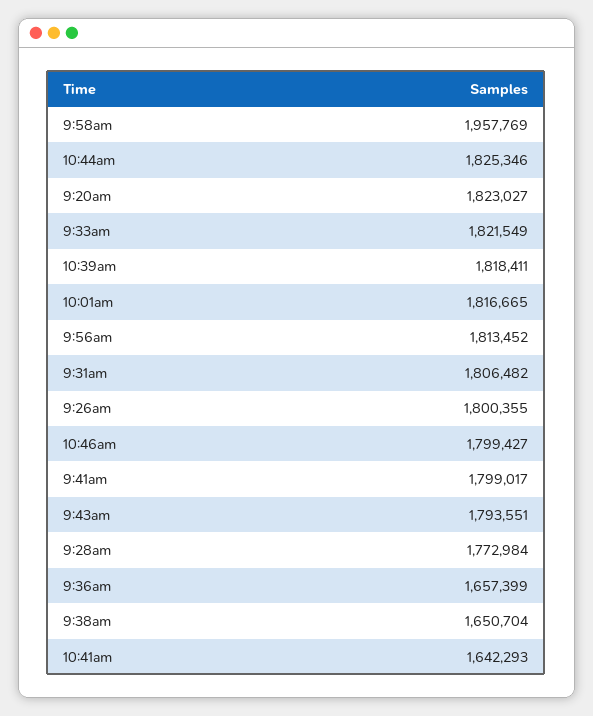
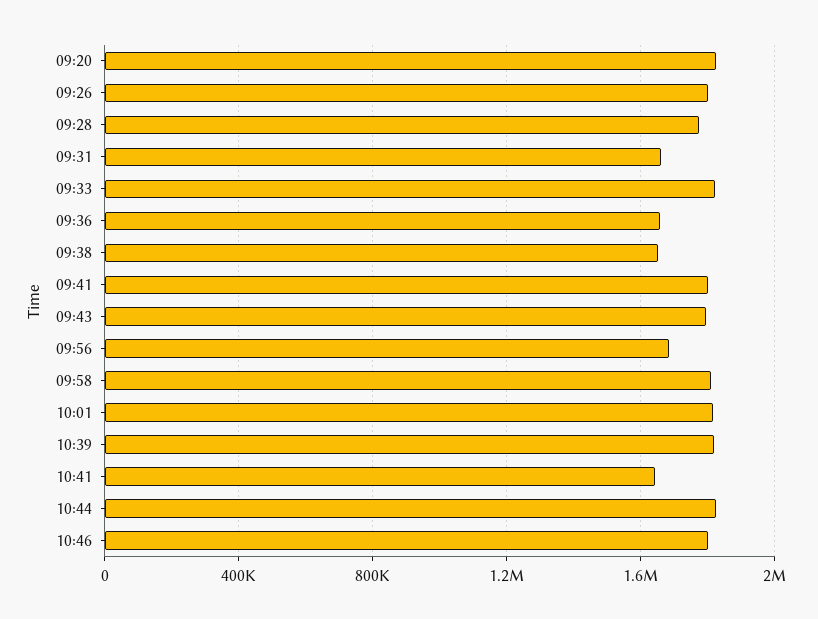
9:58am: 1957769 -> 1800000
9:56am: 1813452 -> 1700000
9:31am: 1806482 -> 1650000

